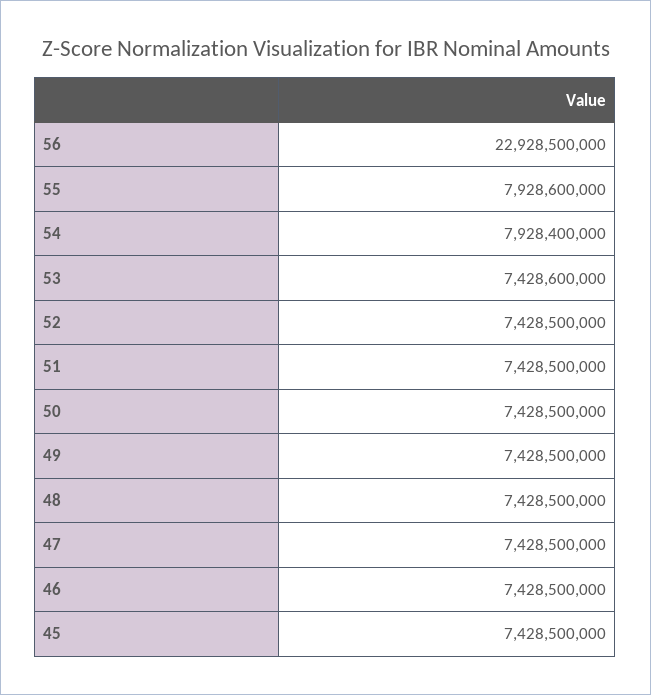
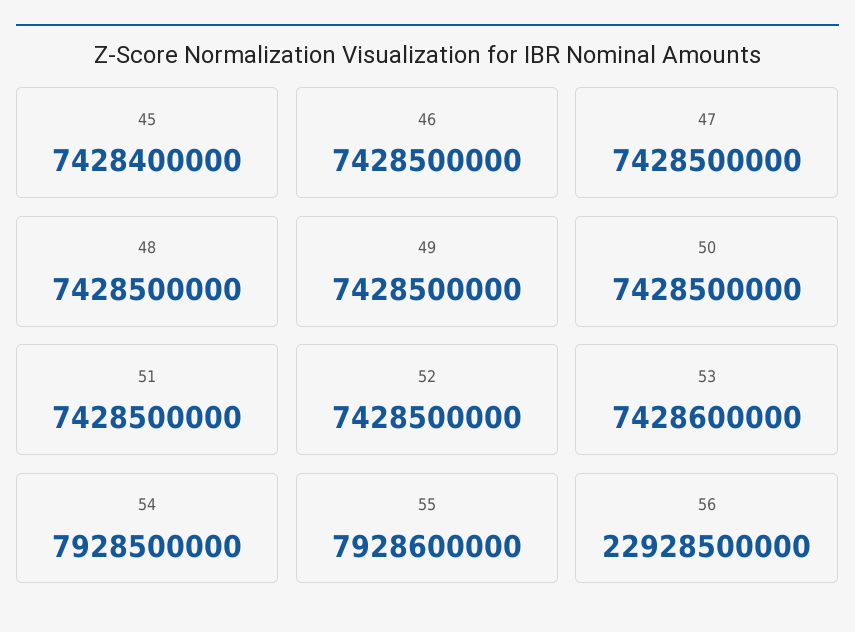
54: 7928400000 -> 7928500000
45: 7428500000 -> 7428400000

